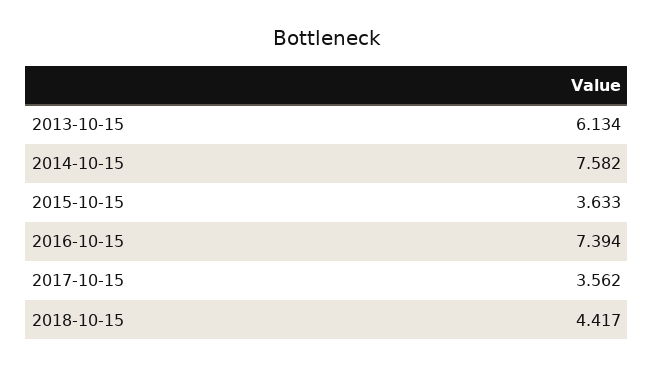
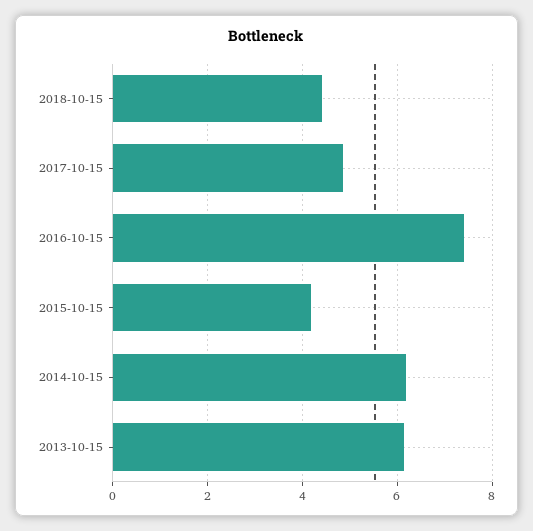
2014-10-15: 7.582 -> 6.2
2015-10-15: 3.633 -> 4.2
2017-10-15: 3.562 -> 4.8

